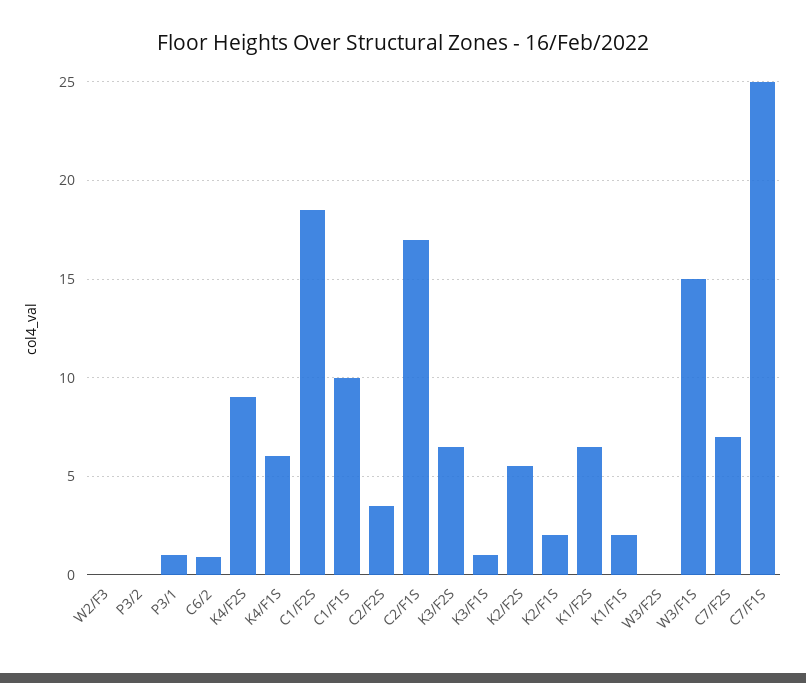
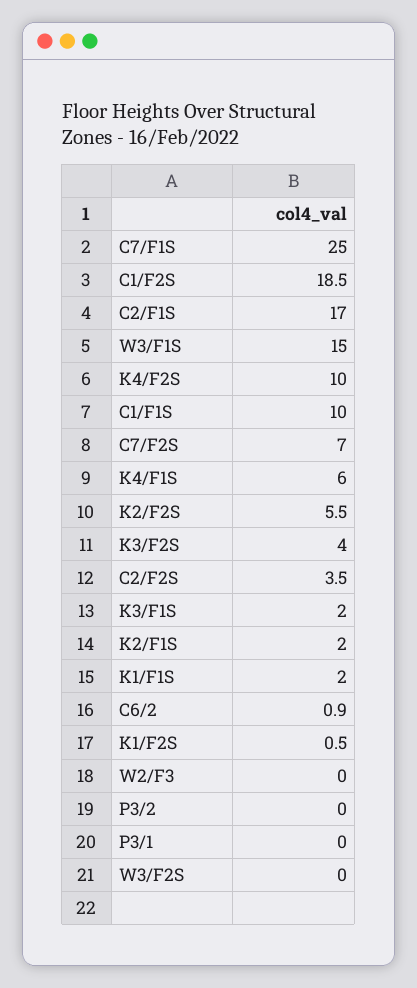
P3/1: 1 -> 0
K4/F2S: 9 -> 10
K3/F2S: 6.5 -> 4
K3/F1S: 1 -> 2
K1/F2S: 6.5 -> 0.5

